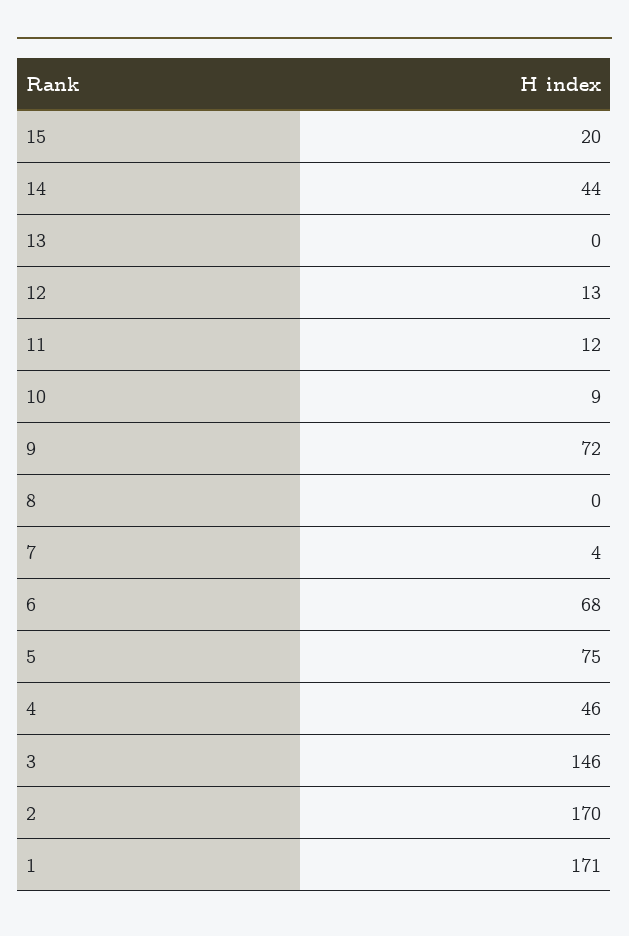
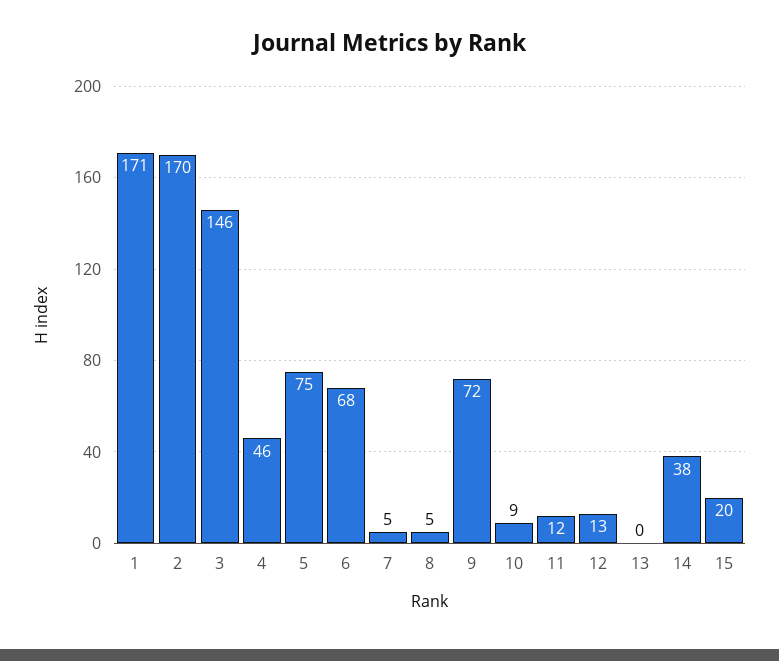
14: 44 -> 38
8: 0 -> 5
7: 4 -> 5

